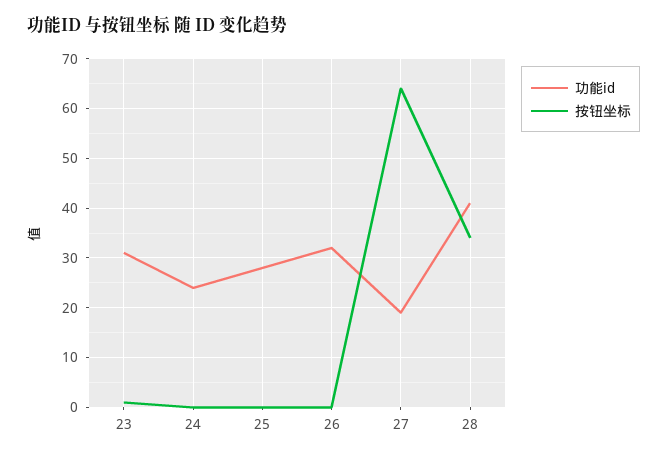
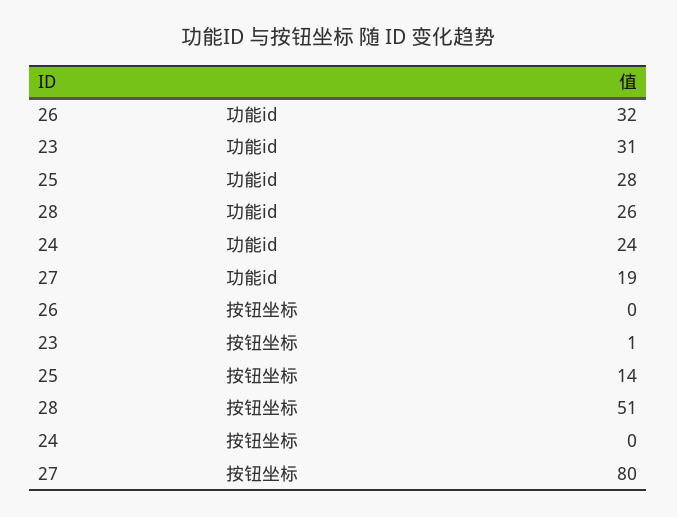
按钮坐标, 25: 0 -> 14
按钮坐标, 27: 65 -> 80
功能id, 28: 40 -> 26
按钮坐标, 28: 35 -> 51

